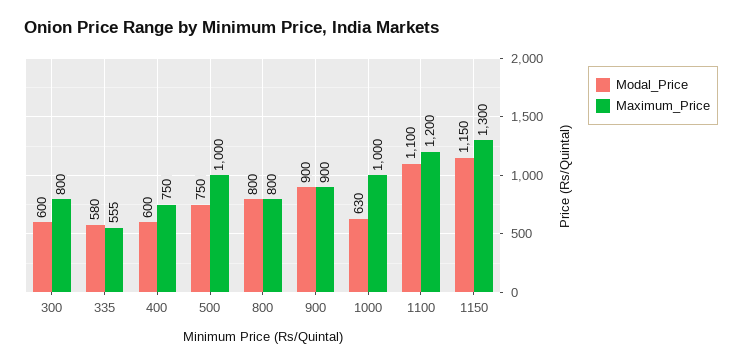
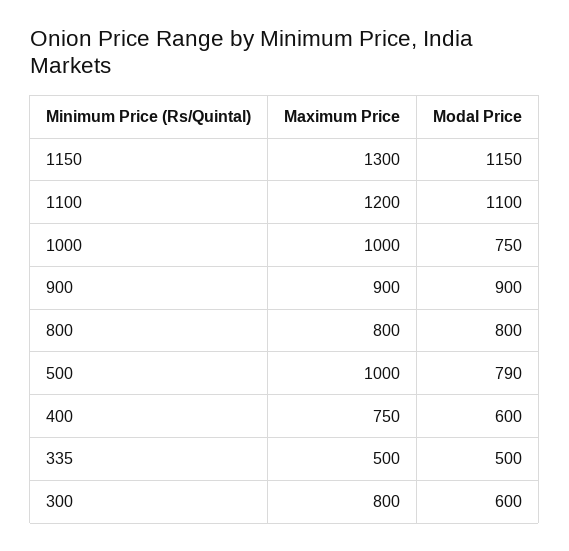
Modal_Price, 335: 580 -> 500
Maximum_Price, 335: 555 -> 500
Modal_Price, 500: 750 -> 790
Modal_Price, 1000: 630 -> 750

